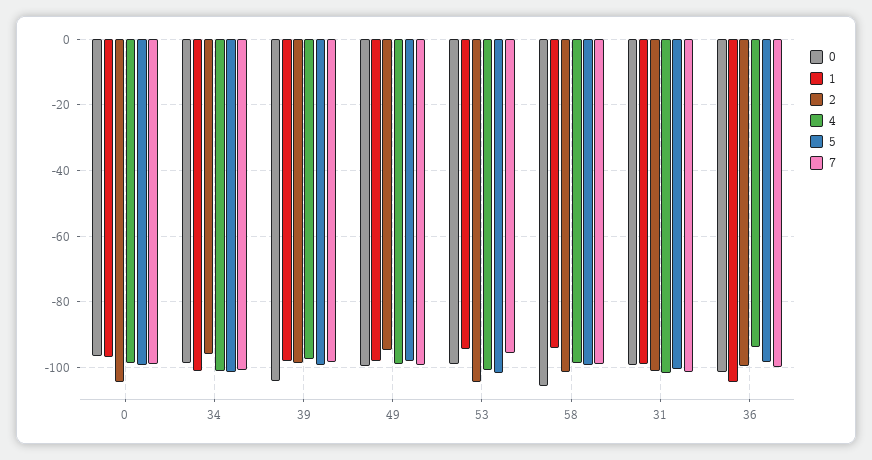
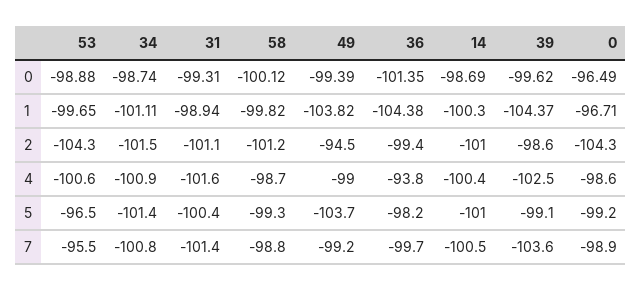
2, 34: -96 -> -101.5
0, 39: -104 -> -99.62
1, 39: -98 -> -104.37
4, 39: -98 -> -102.5
7, 39: -98 -> -103.6
1, 49: -98 -> -103.82
5, 49: -98 -> -103.7
1, 53: -94 -> -99.65
5, 53: -102 -> -96.5
0, 58: -106 -> -100.12
1, 58: -94 -> -99.82
0, 14: none -> -98.69
1, 14: none -> -100.3
2, 14: none -> -101
4, 14: none -> -100.4
5, 14: none -> -101
7, 14: none -> -100.5

